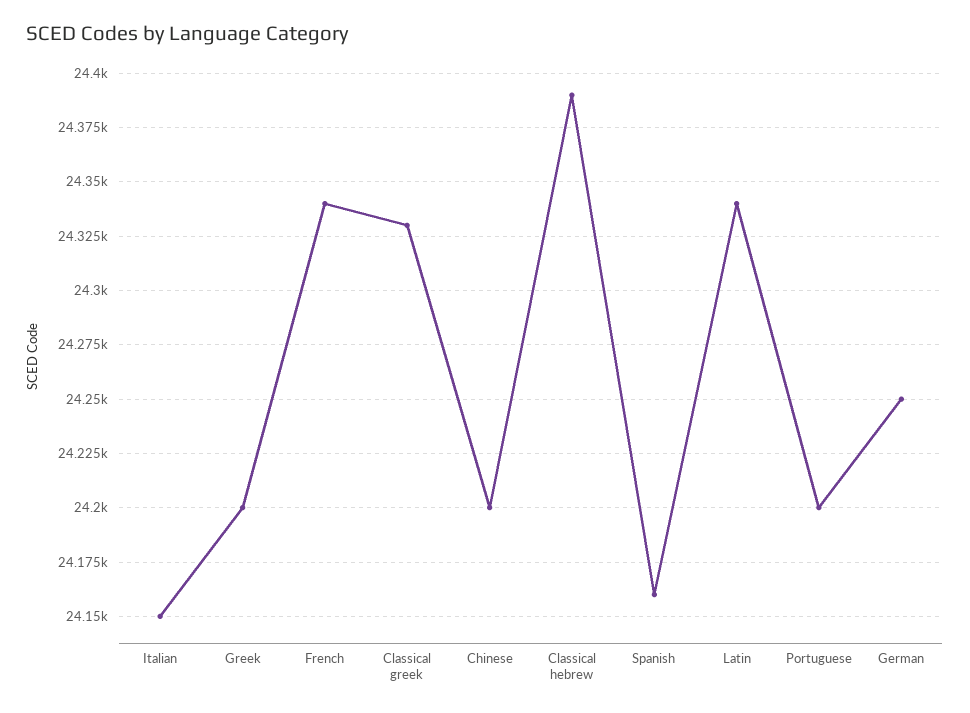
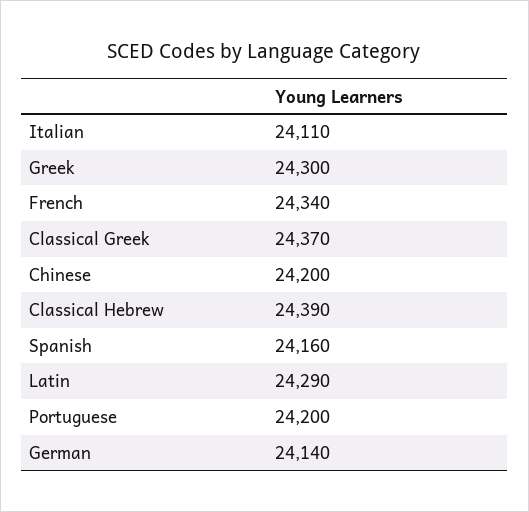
Italian: 24150 -> 24110
Greek: 24200 -> 24300
Classical greek: 24330 -> 24370
Latin: 24340 -> 24290
German: 24250 -> 24140

